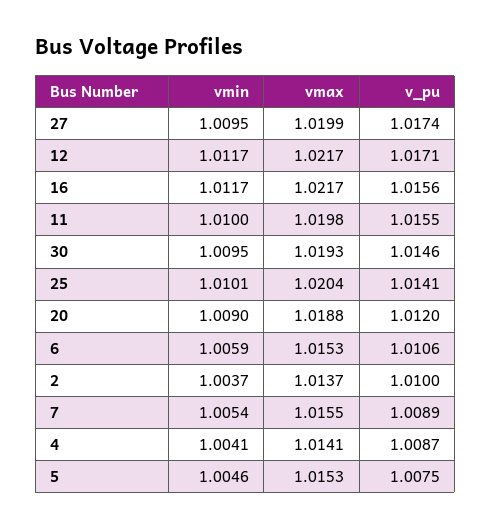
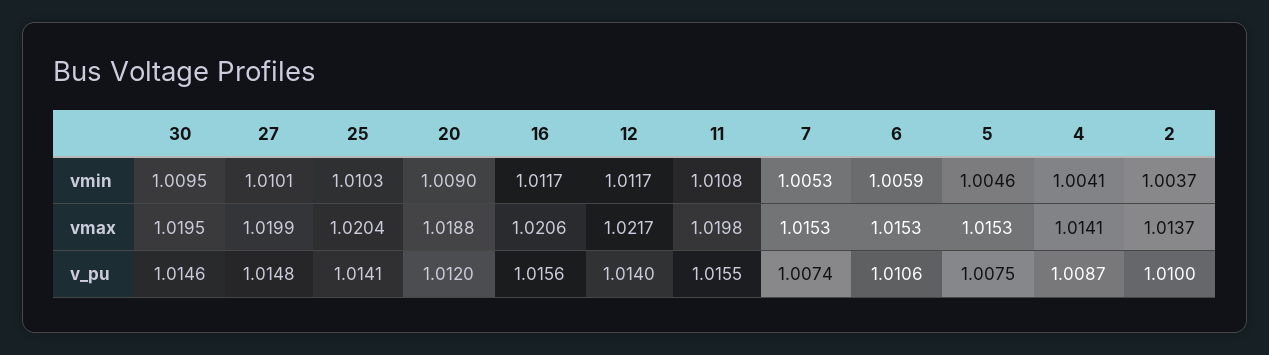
vmin, 27: 1.0095 -> 1.0101
v_pu, 27: 1.0174 -> 1.0148
v_pu, 12: 1.0171 -> 1.014
vmax, 16: 1.0217 -> 1.0206
vmin, 11: 1.01 -> 1.0108
vmax, 30: 1.0193 -> 1.0195
vmin, 25: 1.0101 -> 1.0103
vmin, 7: 1.0054 -> 1.0053
vmax, 7: 1.0155 -> 1.0153
v_pu, 7: 1.0089 -> 1.0074

